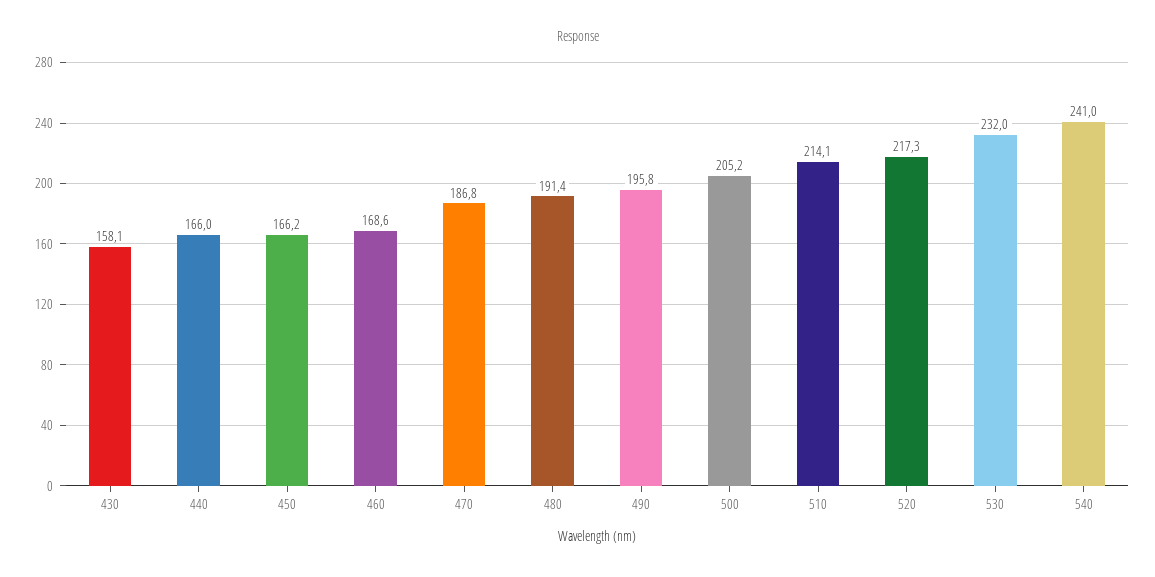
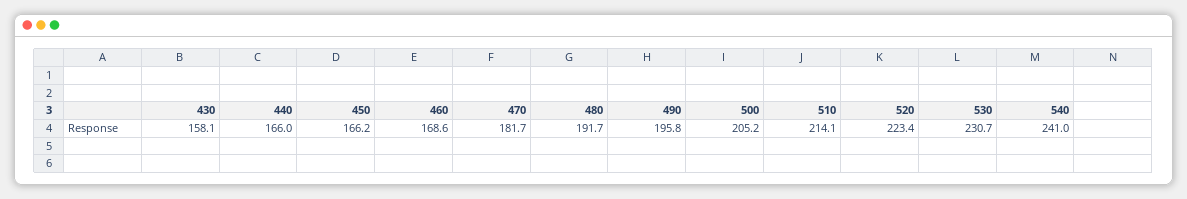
470: 186.8 -> 181.7
480: 191.4 -> 191.7
520: 217.3 -> 223.4
530: 232 -> 230.7

